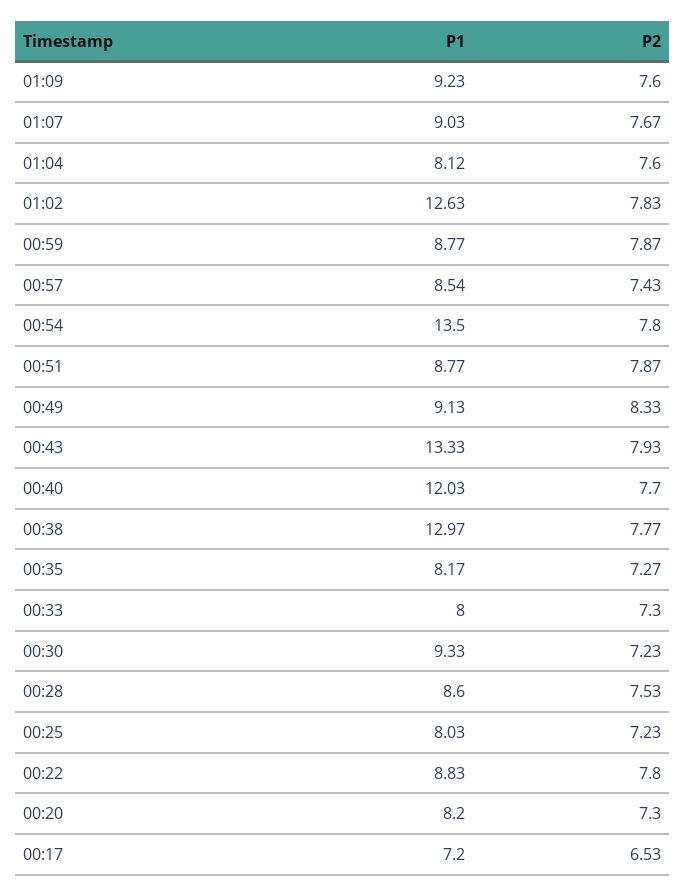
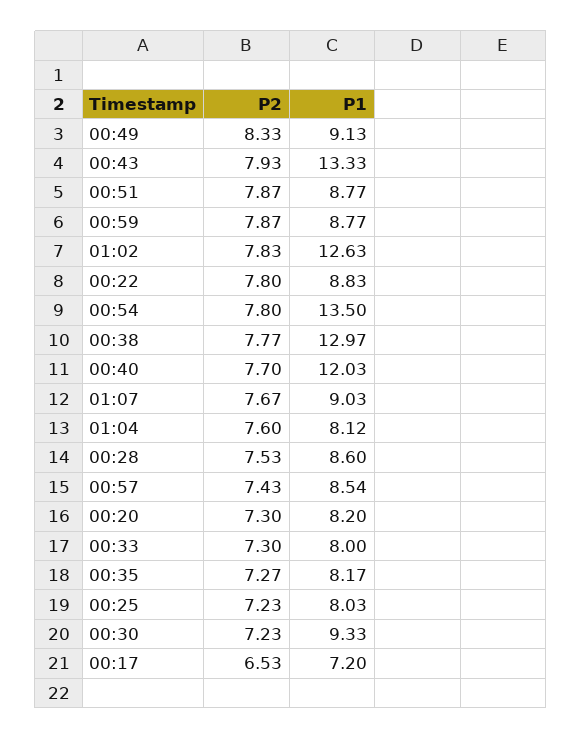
P1, 01:09: 9.23 -> none
P2, 01:09: 7.6 -> none

